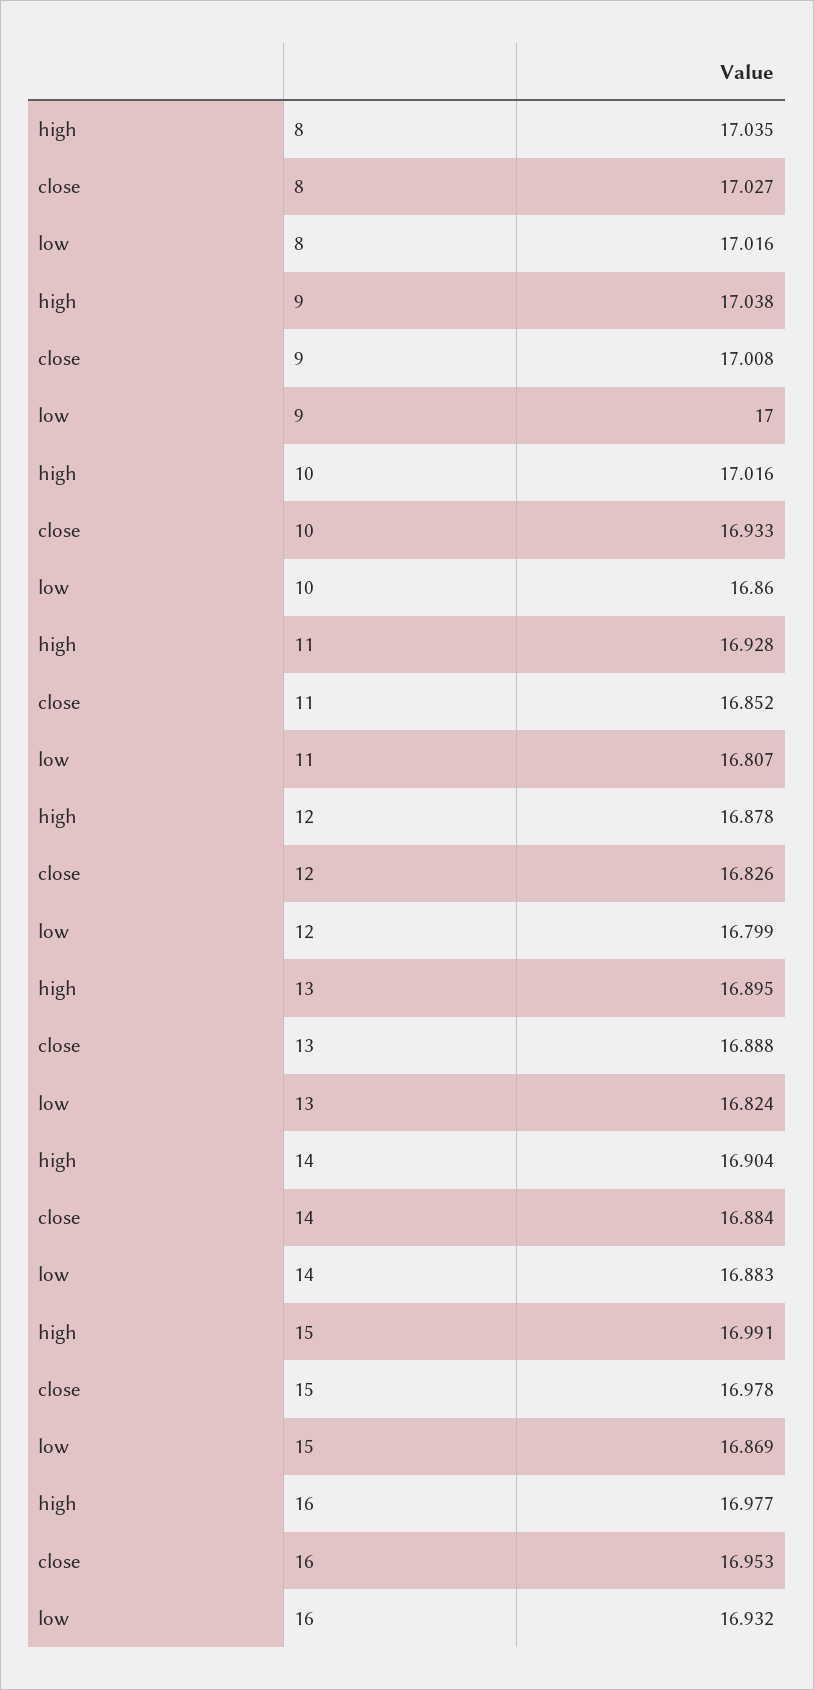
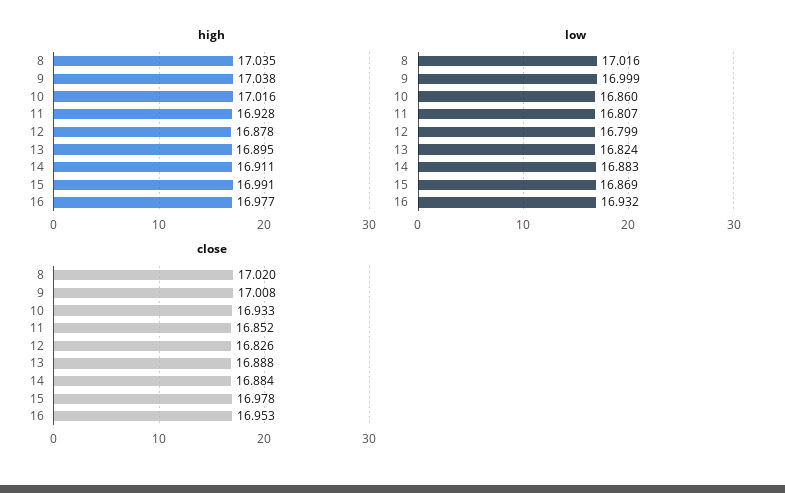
close, 8: 17.027 -> 17.02
low, 9: 17 -> 16.999
high, 14: 16.904 -> 16.911

